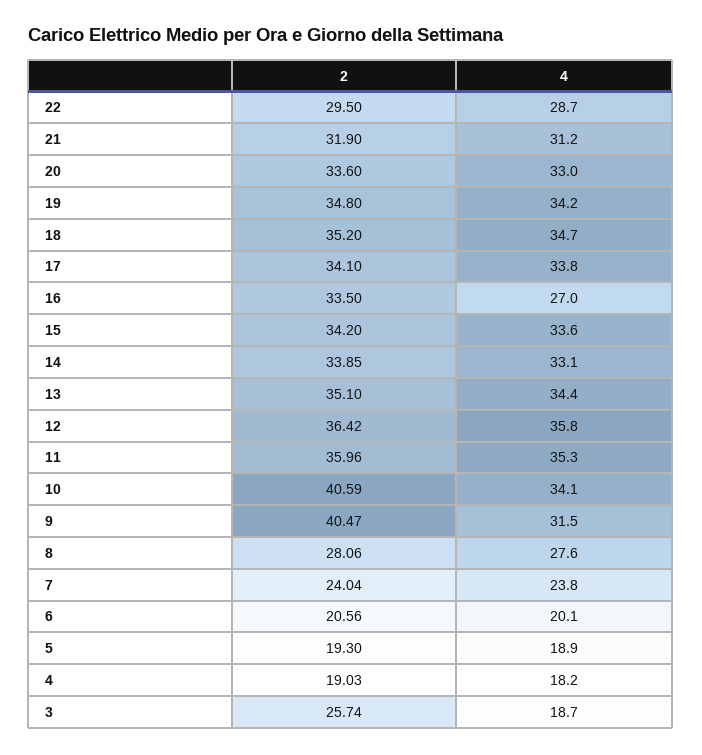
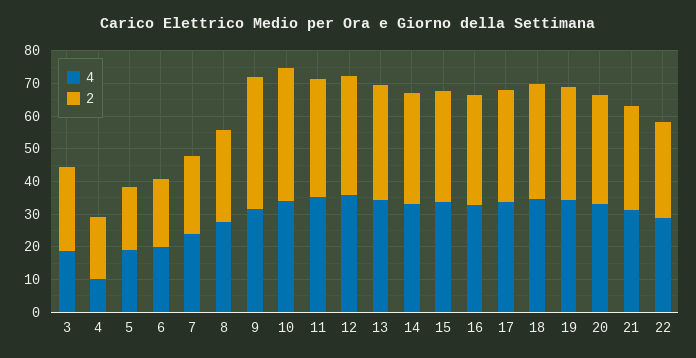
4, 16: 27 -> 32.5
4, 4: 18.2 -> 10

